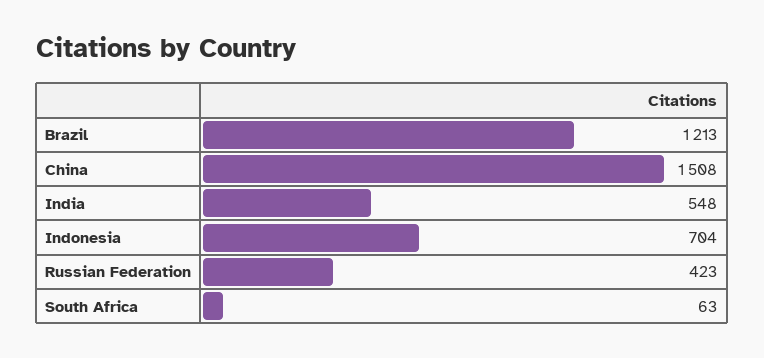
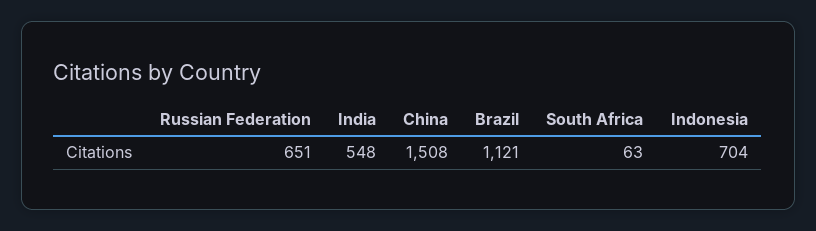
Brazil: 1213 -> 1121
Russian Federation: 423 -> 651

